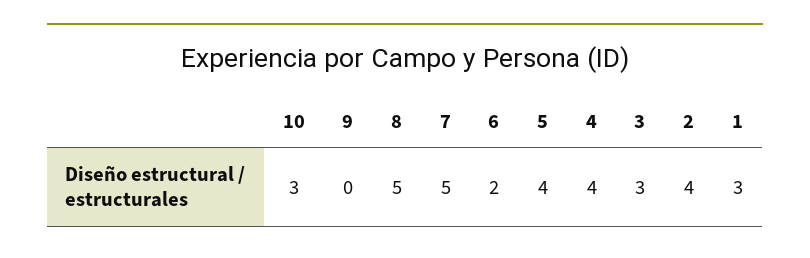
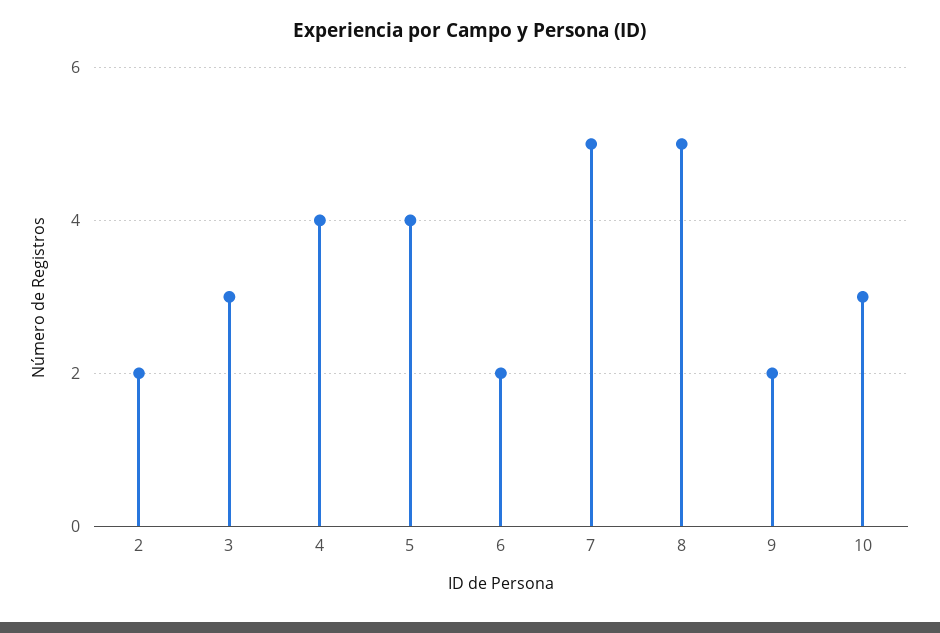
9: 0 -> 2
2: 4 -> 2
1: 3 -> none

